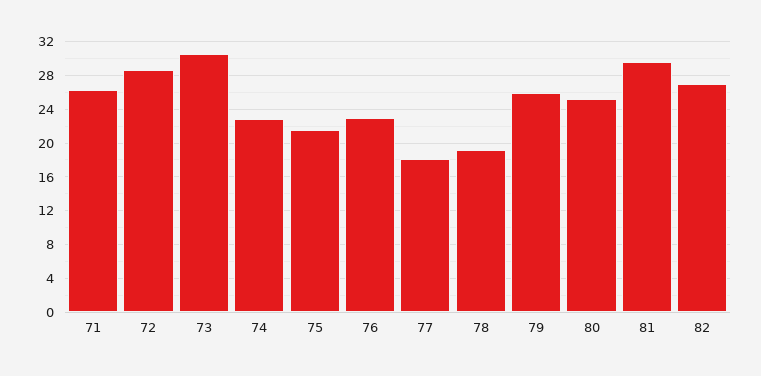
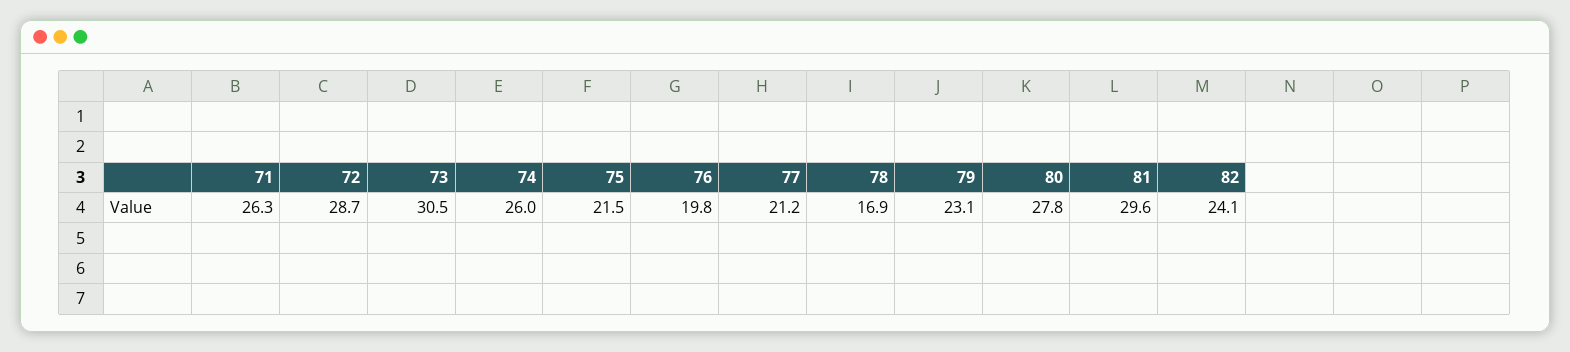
74: 23 -> 26
76: 23 -> 19.8
77: 18 -> 21.2
78: 19 -> 16.9
79: 26 -> 23.1
80: 25 -> 27.8
82: 27 -> 24.1

